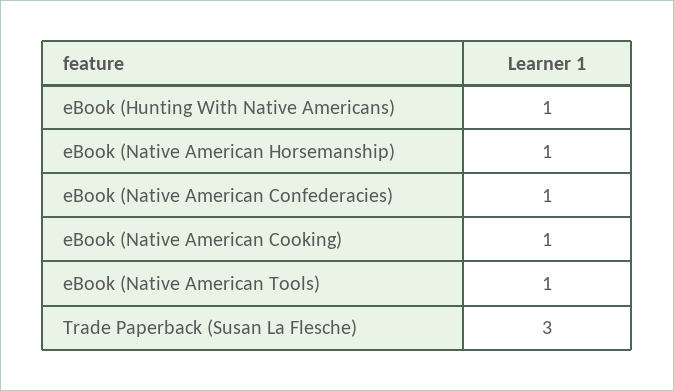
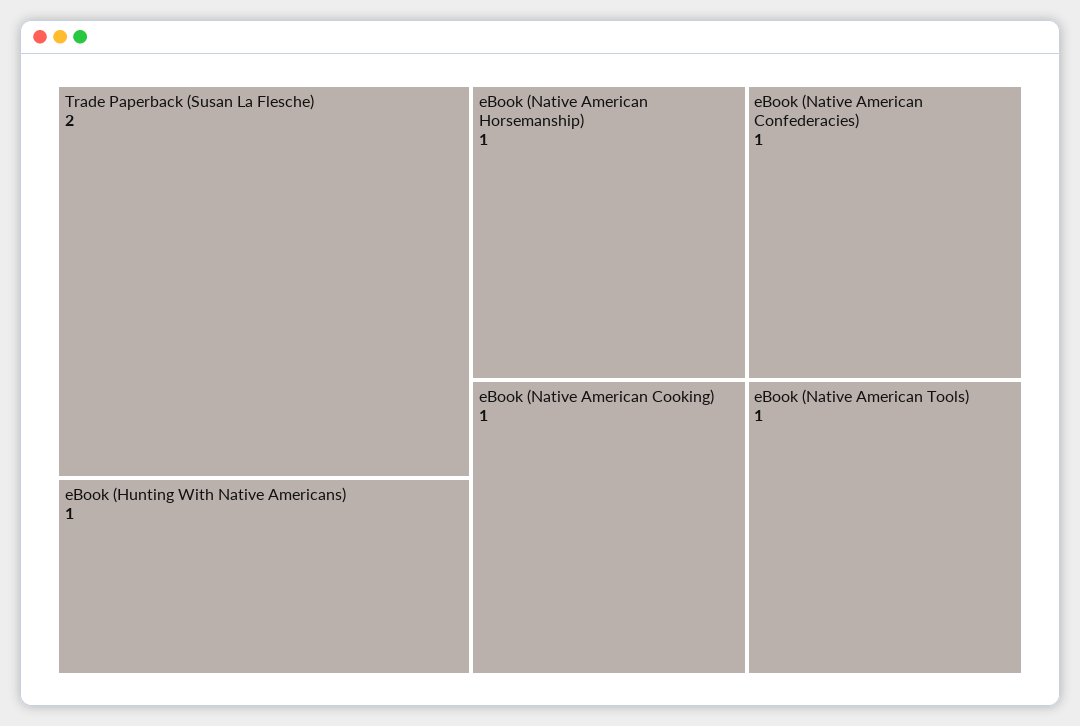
Trade Paperback (Susan La Flesche): 3 -> 2

